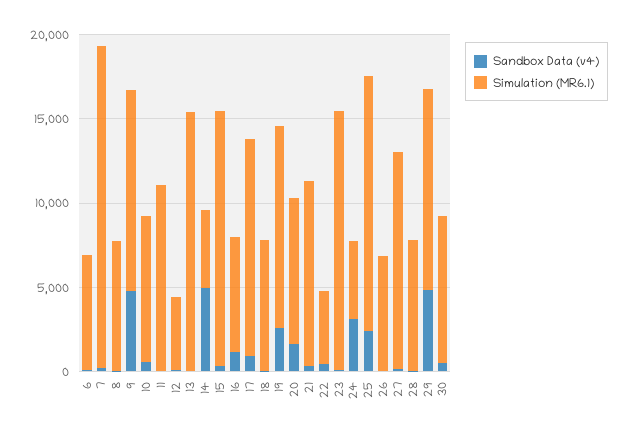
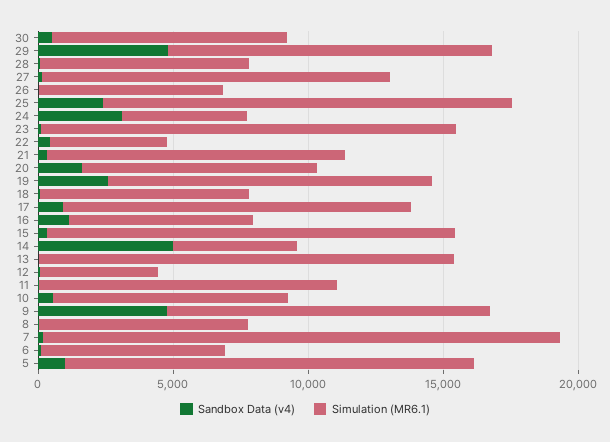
Sandbox Data (v4), 5: none -> 1000
Simulation (MR6.1), 5: none -> 15000

